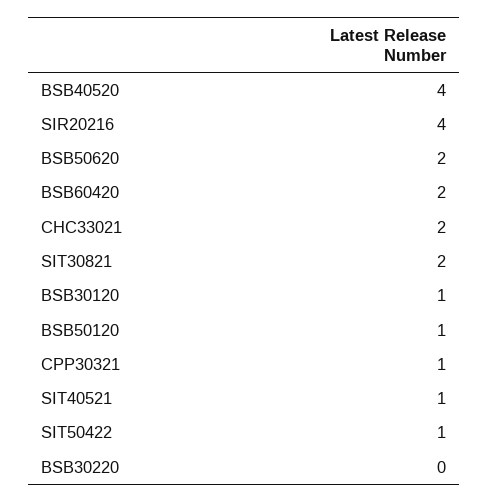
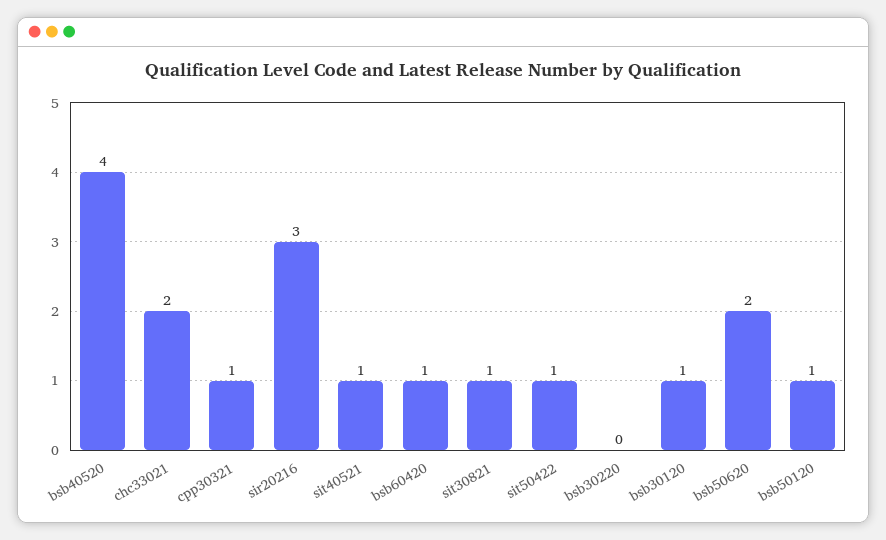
SIR20216: 4 -> 3
BSB60420: 2 -> 1
SIT30821: 2 -> 1

